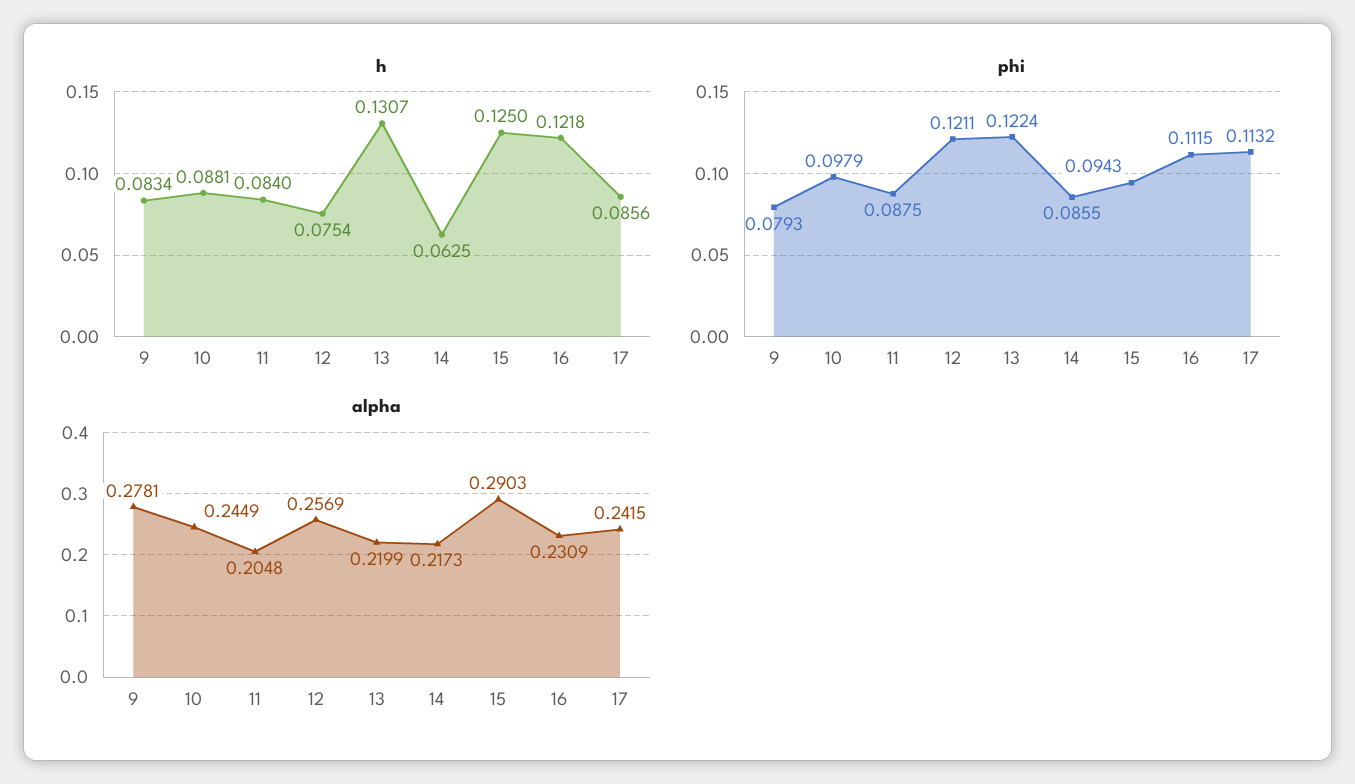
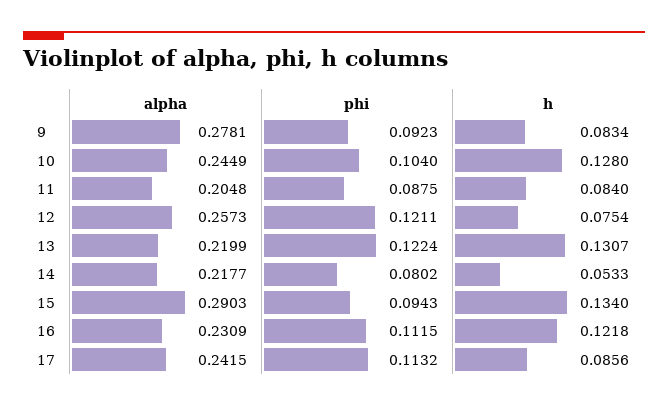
h, 10: 0.0881 -> 0.128
h, 14: 0.0625 -> 0.0533
h, 15: 0.125 -> 0.134
phi, 9: 0.0793 -> 0.0923
phi, 10: 0.0979 -> 0.104
phi, 14: 0.0855 -> 0.0802
alpha, 12: 0.2569 -> 0.2573
alpha, 14: 0.2173 -> 0.2177

